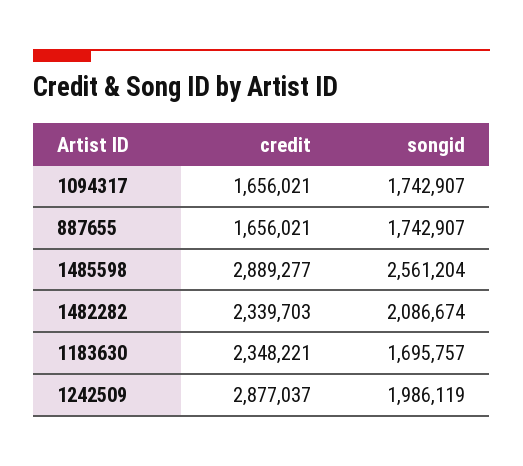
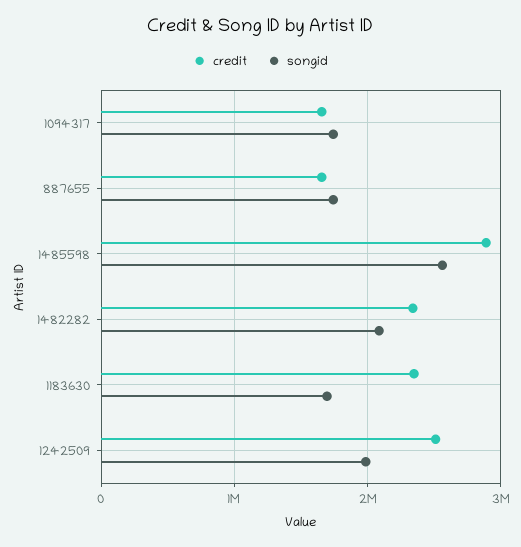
credit, 1242509: 2877037 -> 2500000

